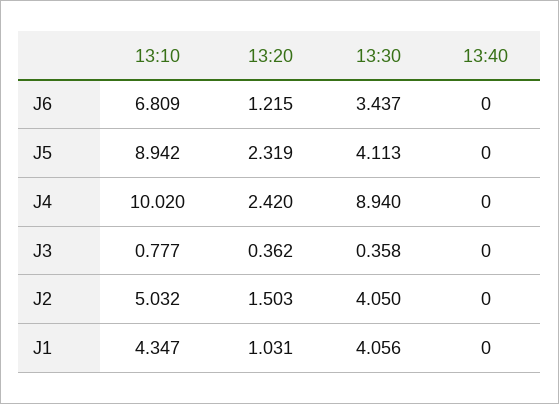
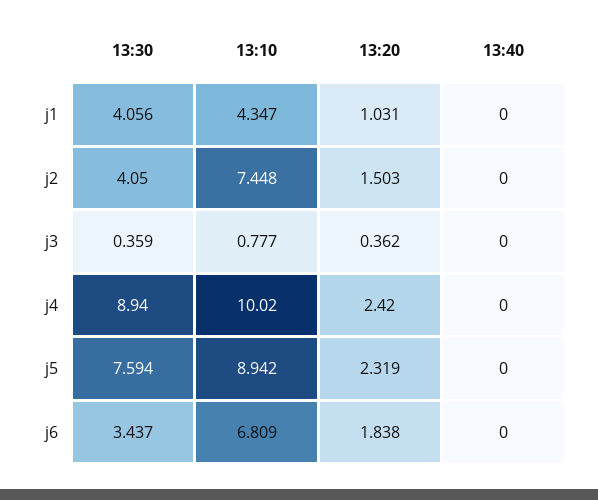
13:20, J6: 1.215 -> 1.838
13:30, J5: 4.113 -> 7.594
13:30, J3: 0.358 -> 0.359
13:10, J2: 5.032 -> 7.448

